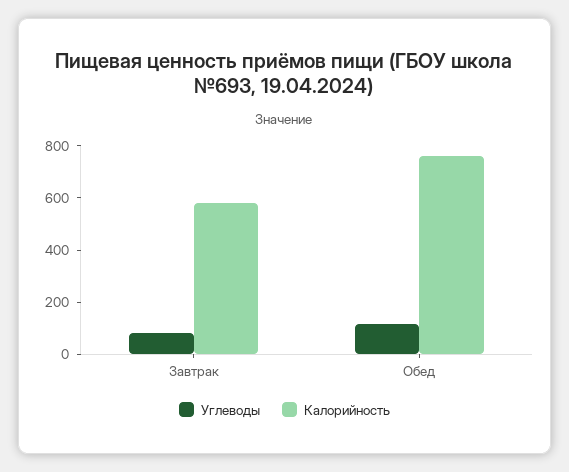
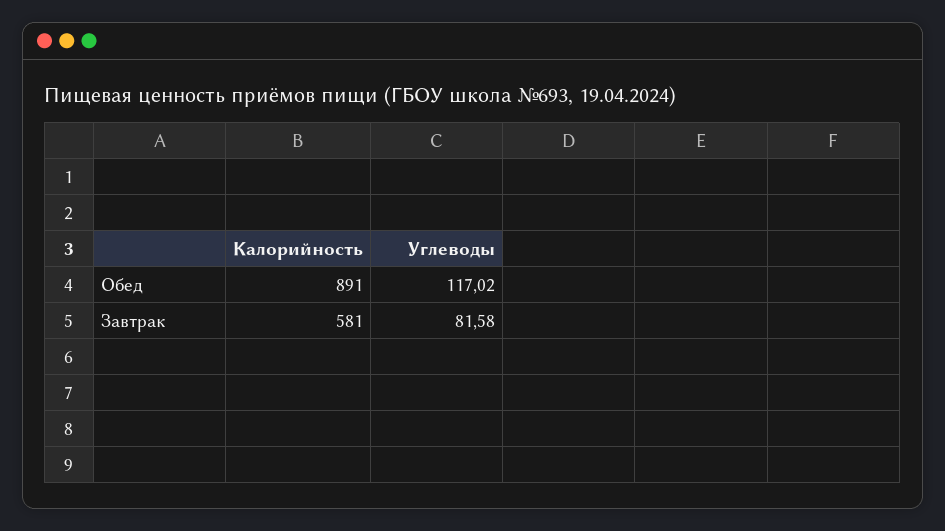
Калорийность, Обед: 750 -> 891

